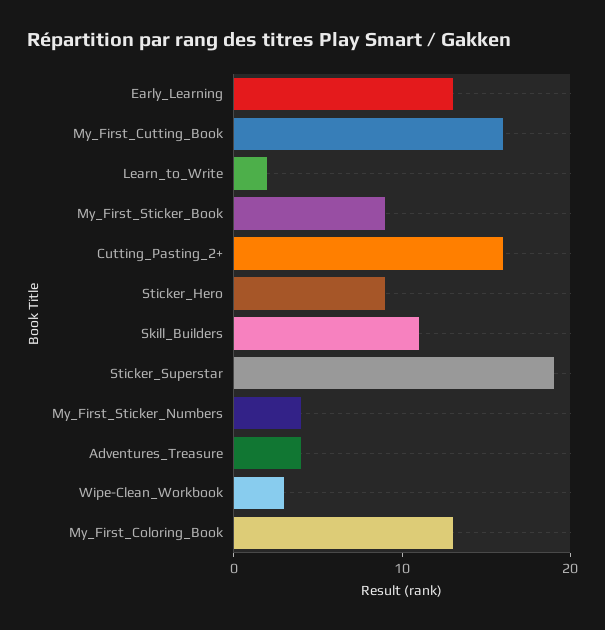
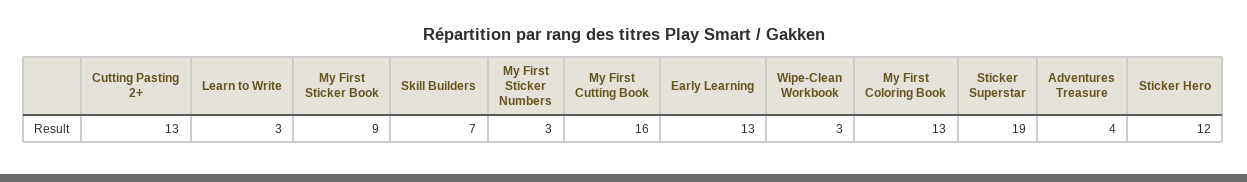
Learn_to_Write: 2 -> 3
Cutting_Pasting_2+: 16 -> 13
Sticker_Hero: 9 -> 12
Skill_Builders: 11 -> 7
My_First_Sticker_Numbers: 4 -> 3

